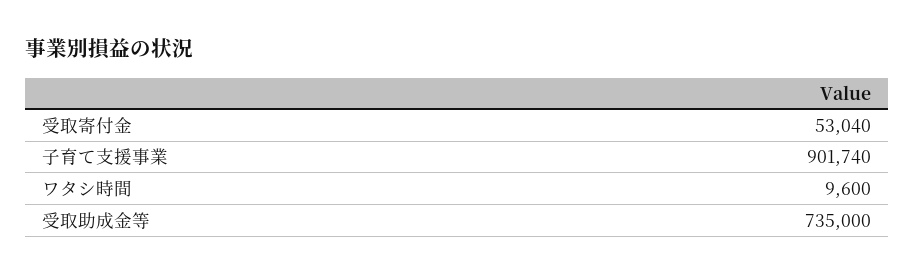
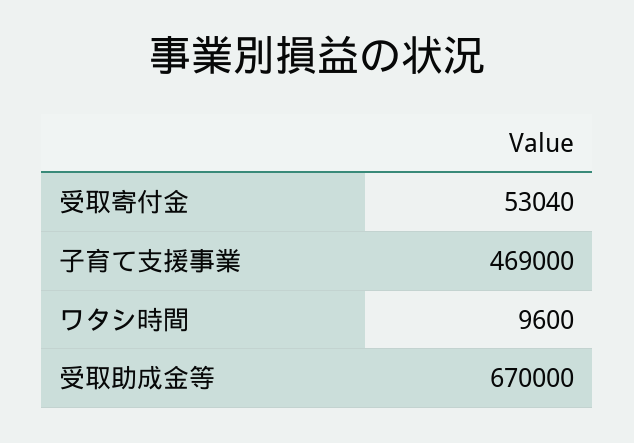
子育て支援事業: 901740 -> 469000
受取助成金等: 735000 -> 670000

